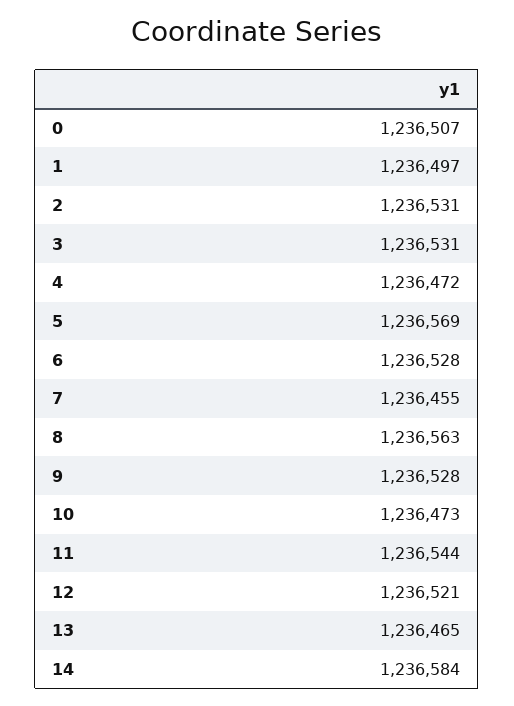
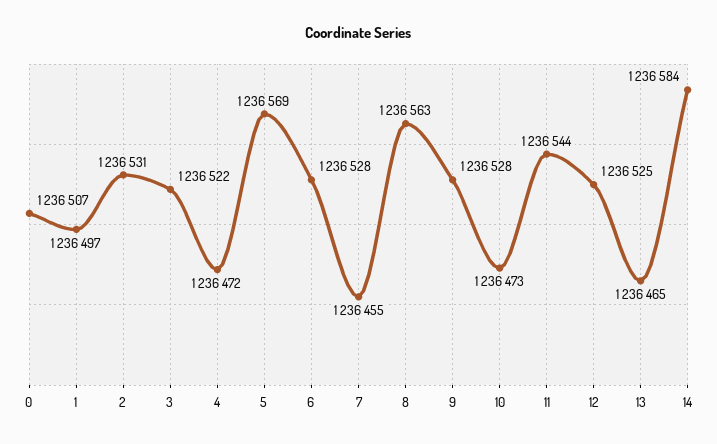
3: 1236531 -> 1236522
12: 1236521 -> 1236525

